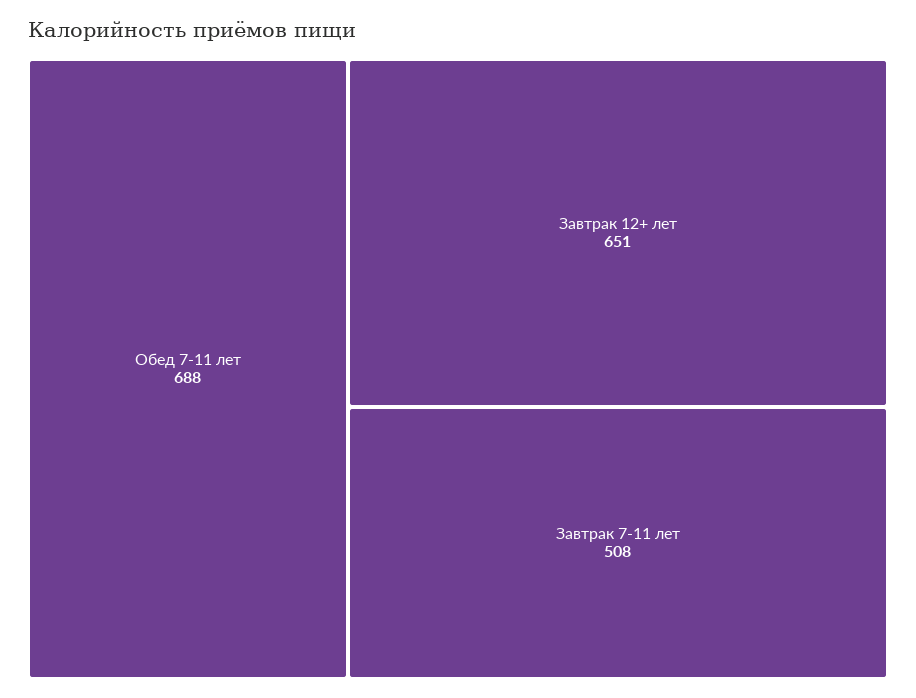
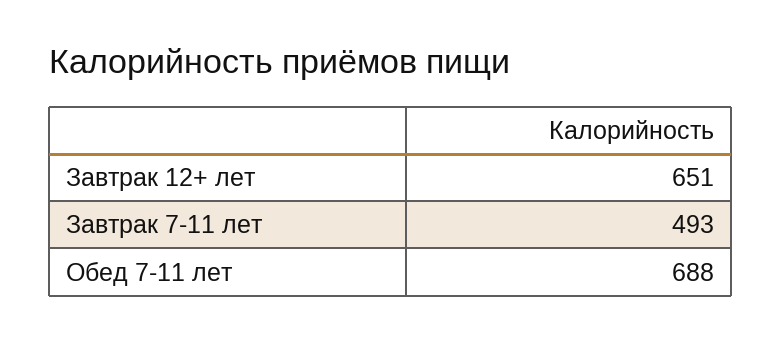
Завтрак 7-11 лет: 508 -> 493

